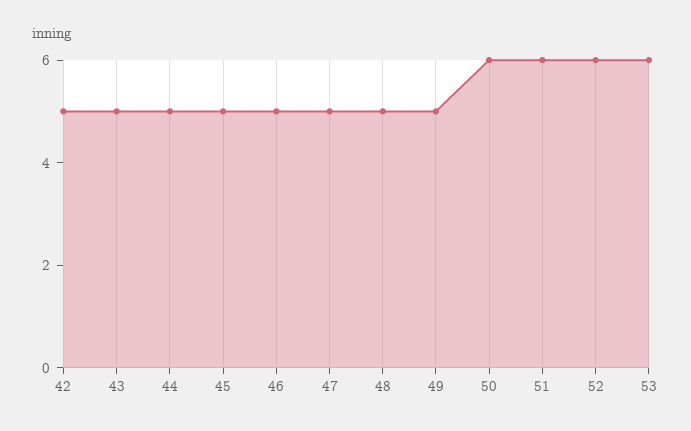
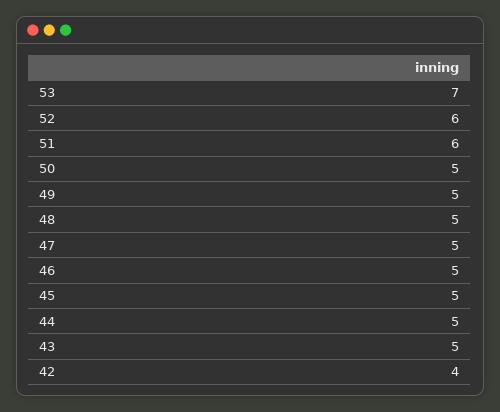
42: 5 -> 4
50: 6 -> 5
53: 6 -> 7

